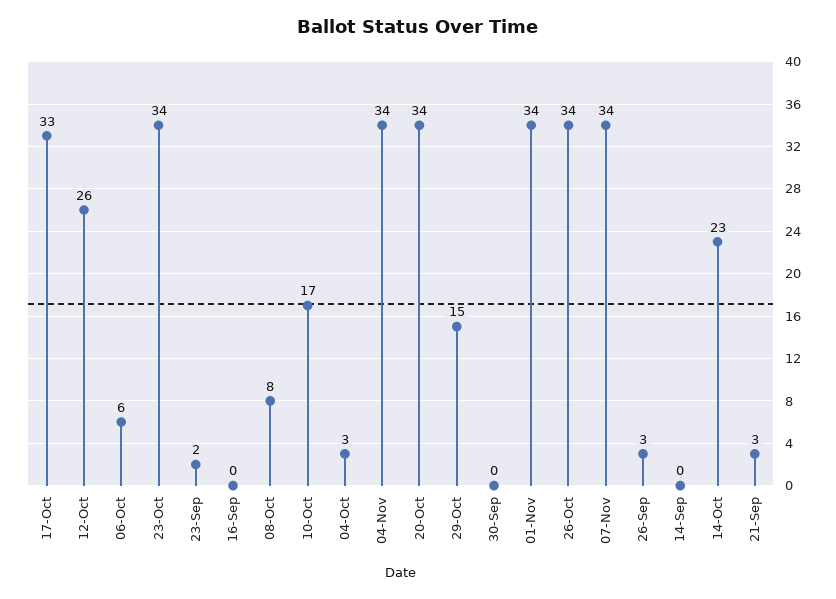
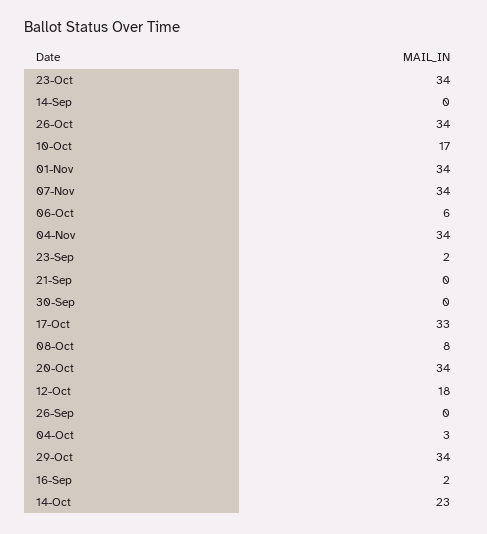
12-Oct: 26 -> 18
16-Sep: 0 -> 2
29-Oct: 15 -> 34
26-Sep: 3 -> 0
21-Sep: 3 -> 0

